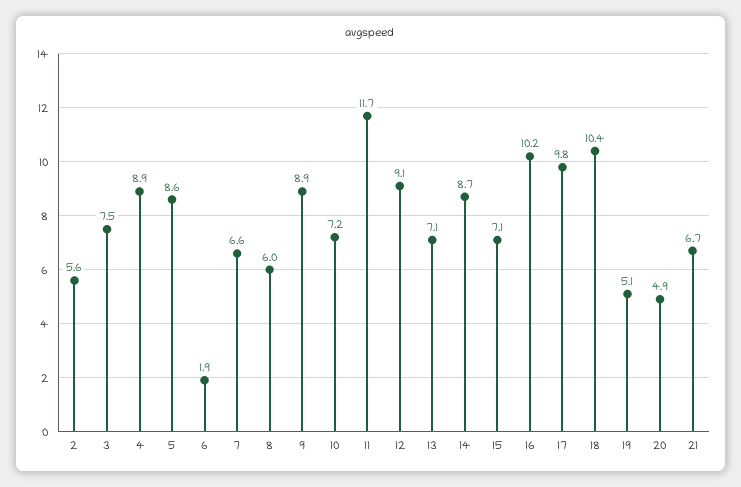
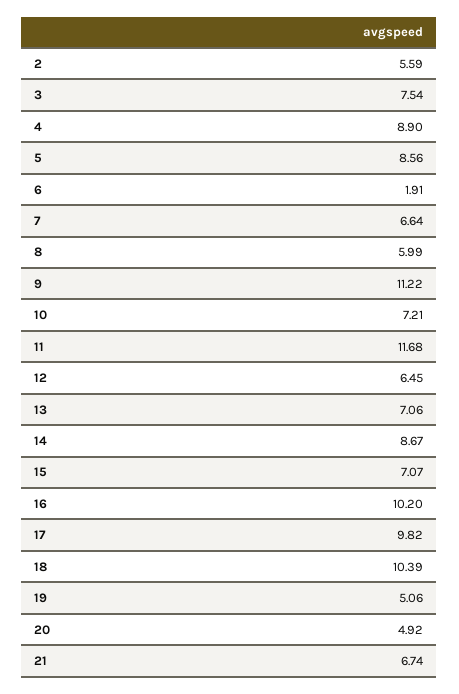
9: 8.9 -> 11.22
12: 9.1 -> 6.45

